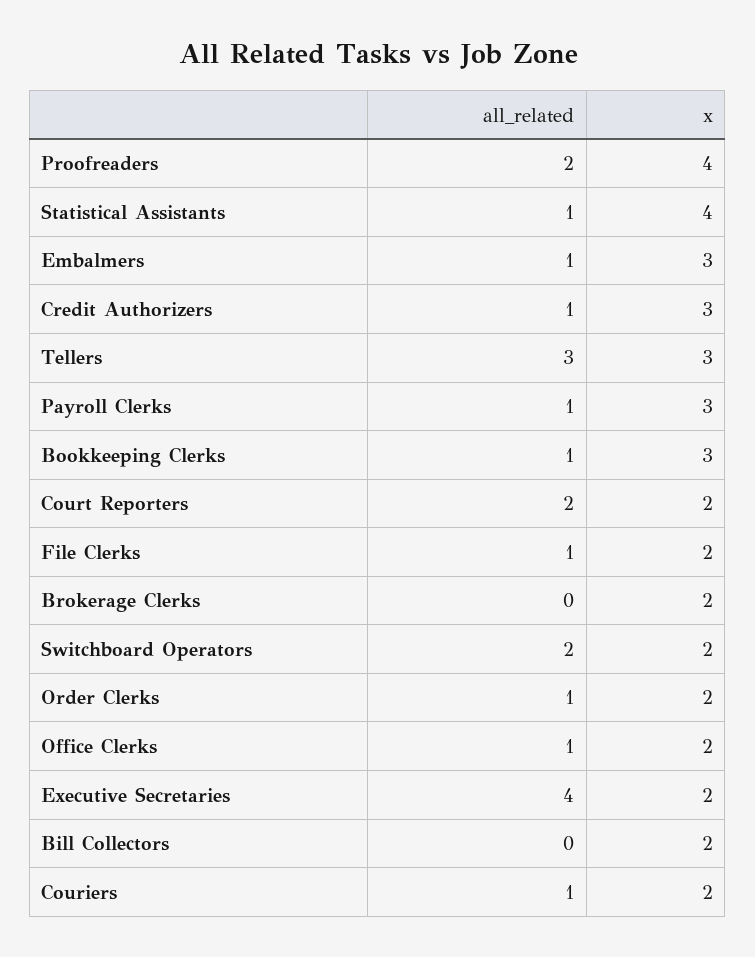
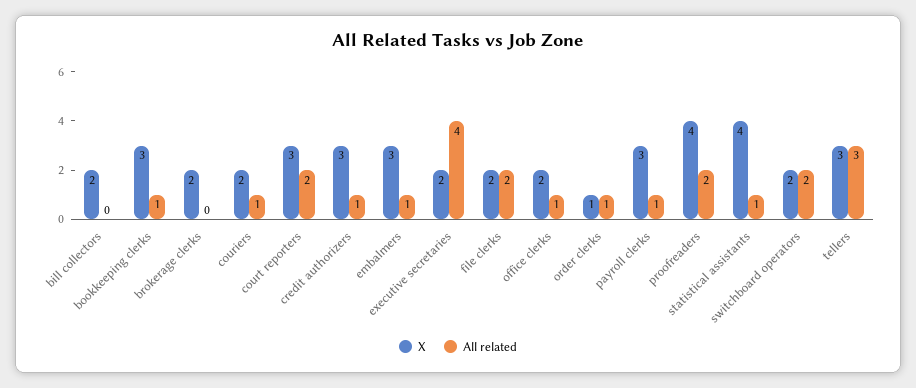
x, Court Reporters: 2 -> 3
all_related, File Clerks: 1 -> 2
x, Order Clerks: 2 -> 1

